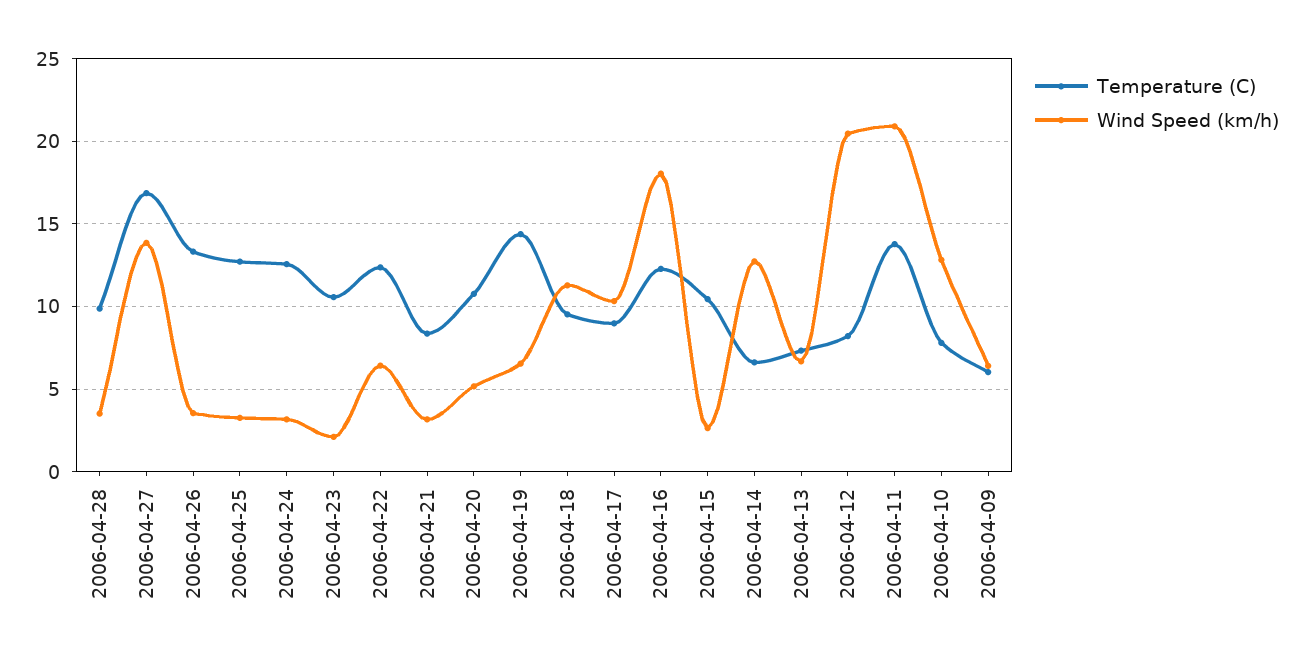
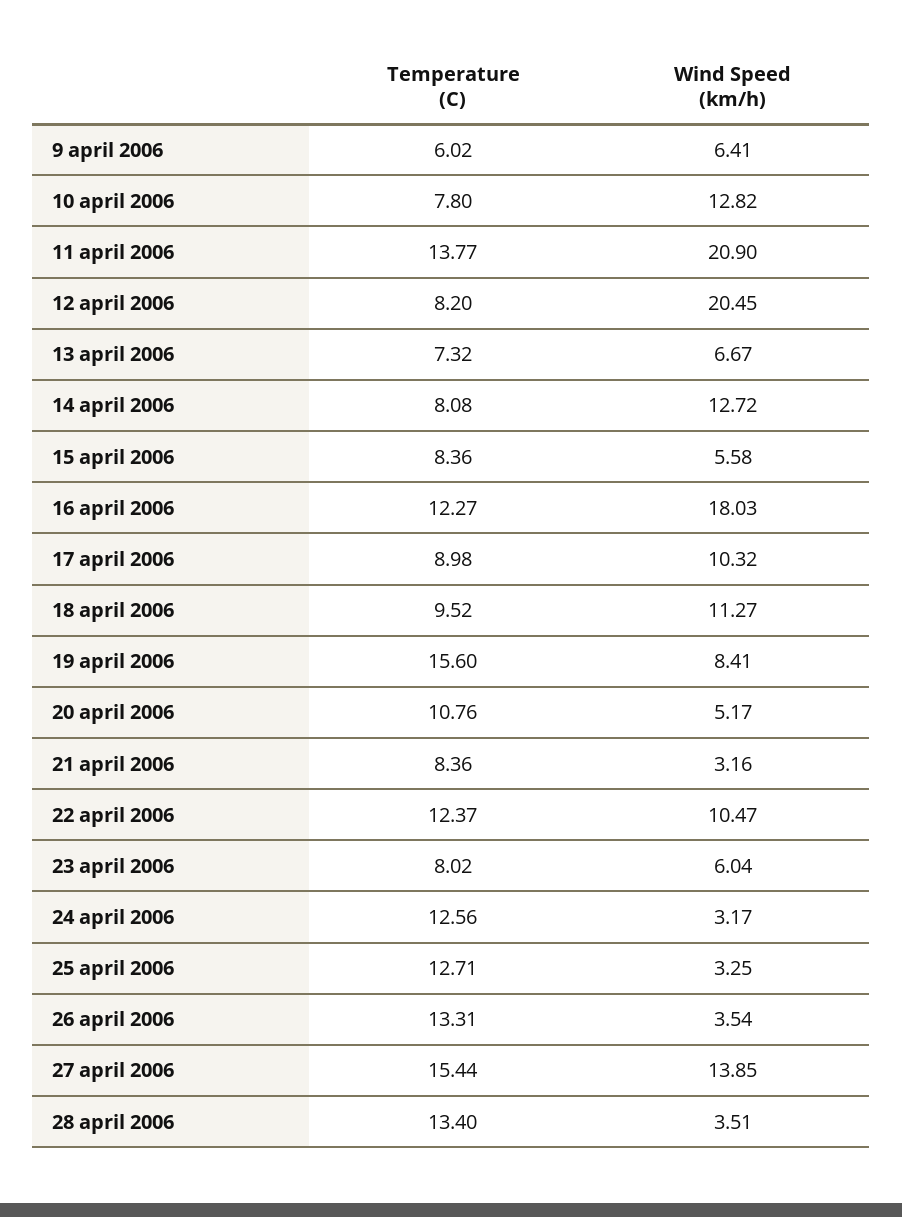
Temperature (C), 2006-04-28: 10 -> 13.4
Temperature (C), 2006-04-27: 17 -> 15.44
Temperature (C), 2006-04-23: 10.5 -> 8.02
Wind Speed (km/h), 2006-04-23: 2 -> 6.04
Wind Speed (km/h), 2006-04-22: 6.5 -> 10.47
Temperature (C), 2006-04-19: 14.5 -> 15.6
Wind Speed (km/h), 2006-04-19: 6.5 -> 8.41
Temperature (C), 2006-04-15: 10.5 -> 8.36
Wind Speed (km/h), 2006-04-15: 2.5 -> 5.58
Temperature (C), 2006-04-14: 6.5 -> 8.08

